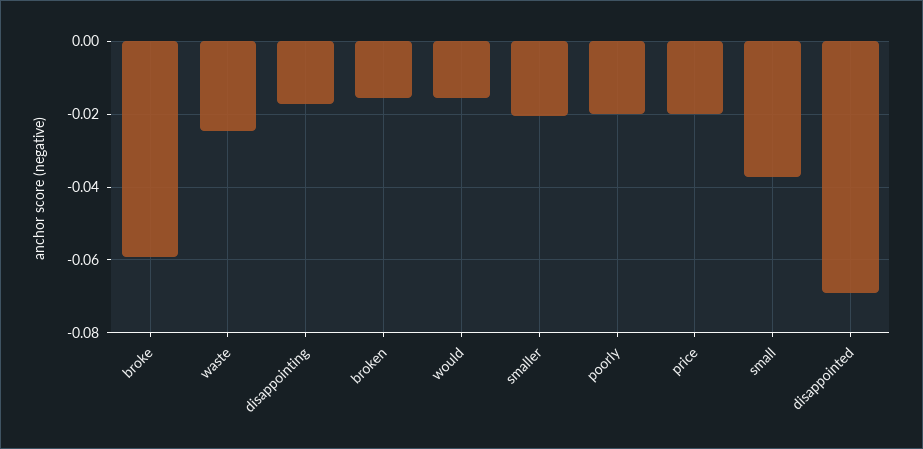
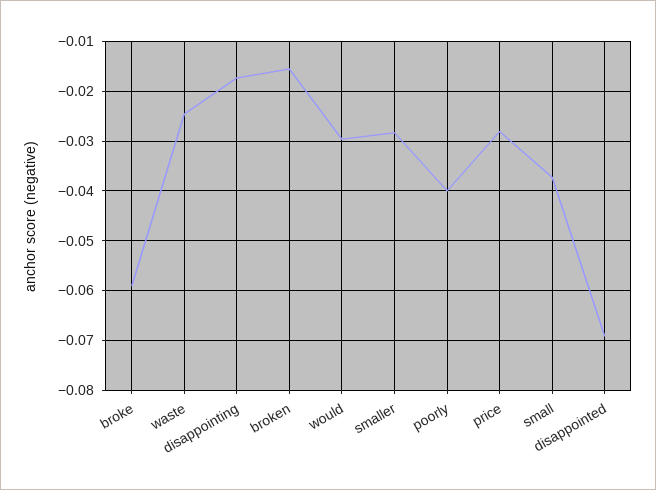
would: -0.016 -> -0.03
smaller: -0.02 -> -0.028
poorly: -0.02 -> -0.04
price: -0.02 -> -0.028

